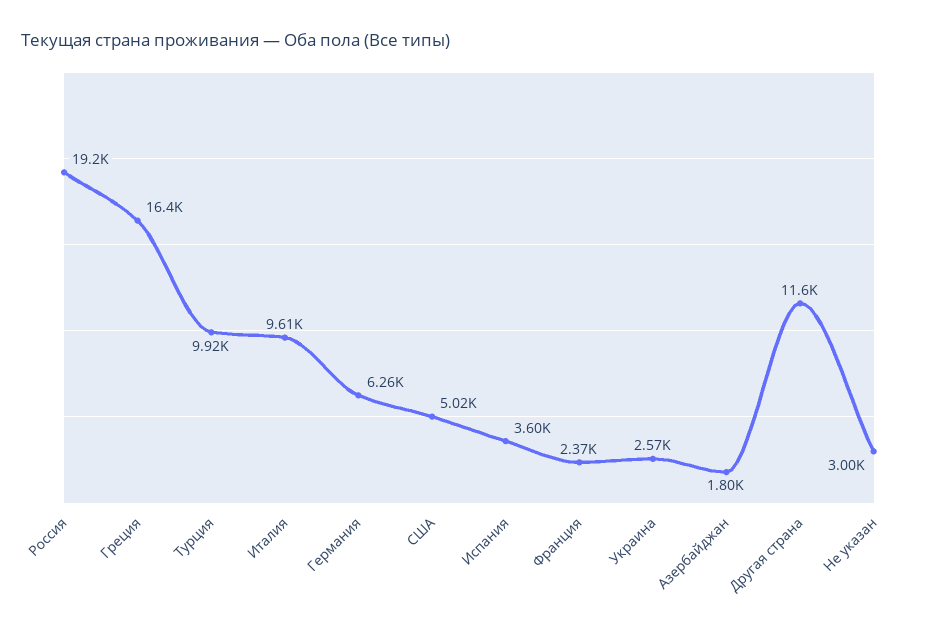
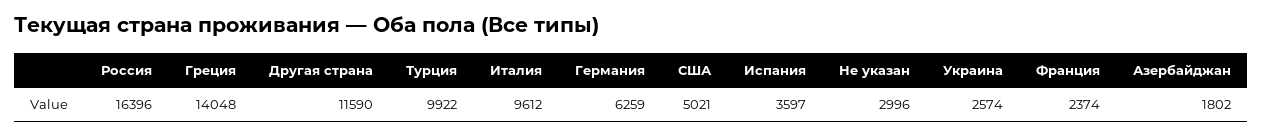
Россия: 19200 -> 16396
Греция: 16400 -> 14048

